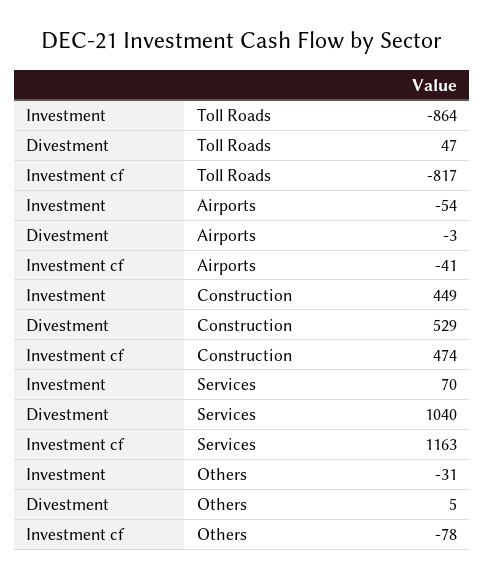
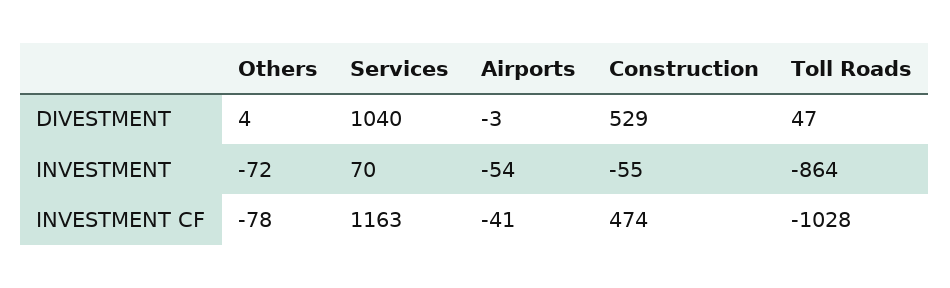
Investment cf, Toll Roads: -817 -> -1028
Investment, Construction: 449 -> -55
Investment, Others: -31 -> -72
Divestment, Others: 5 -> 4

